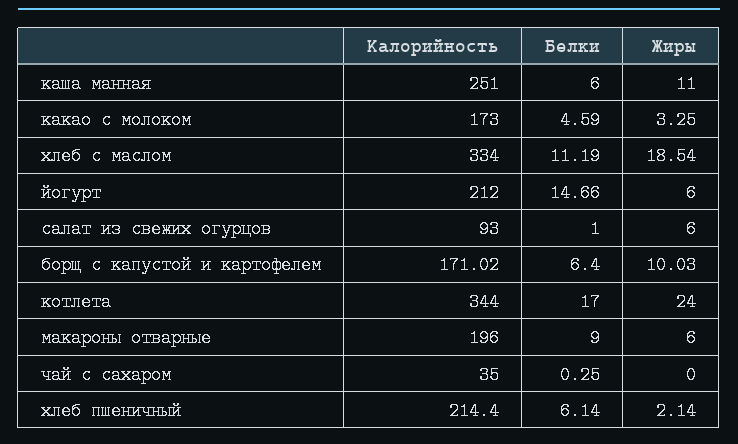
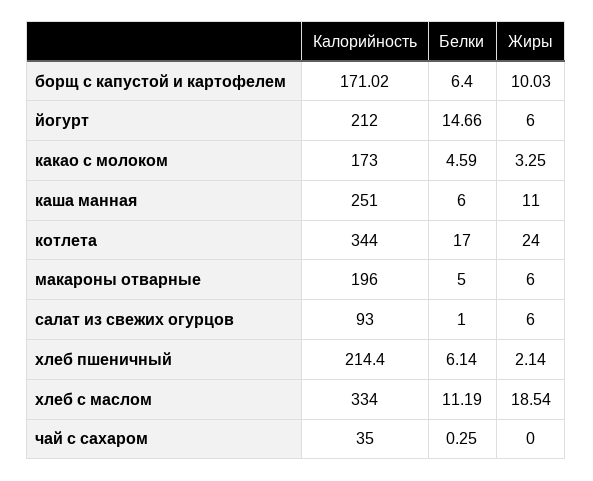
Белки, макароны отварные: 9 -> 5

